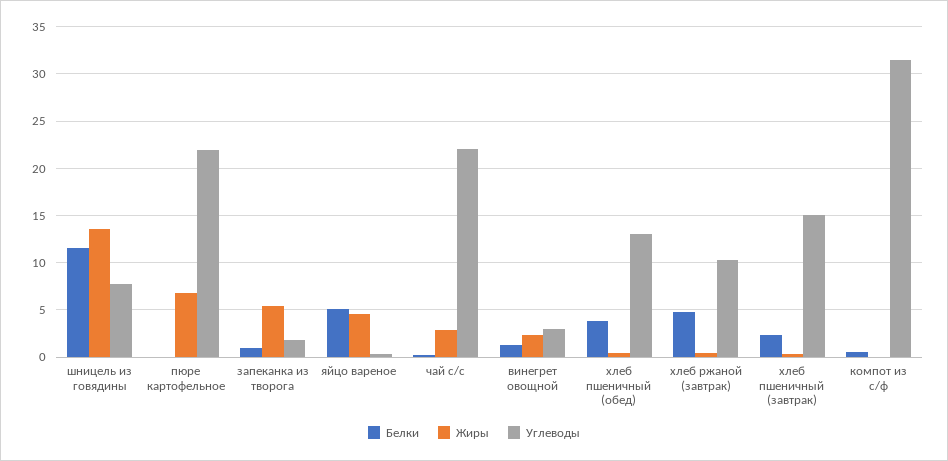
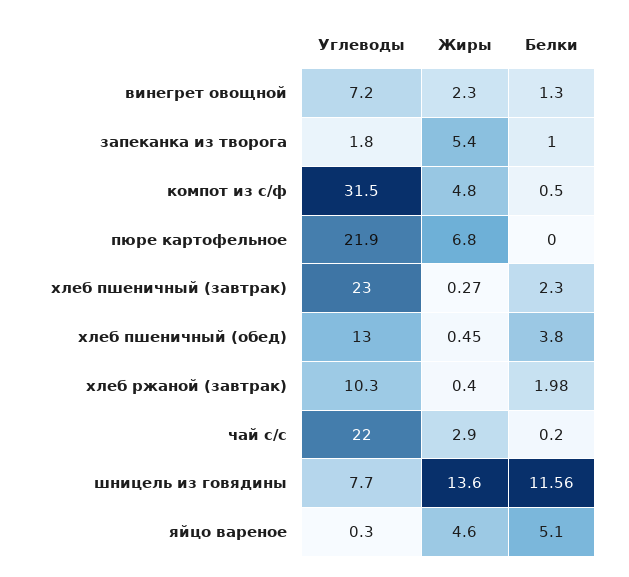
Углеводы, винегрет овощной: 3 -> 7.2
Белки, хлеб ржаной (завтрак): 5 -> 1.98
Углеводы, хлеб пшеничный (завтрак): 15 -> 23
Жиры, компот из с/ф: 0 -> 4.8

